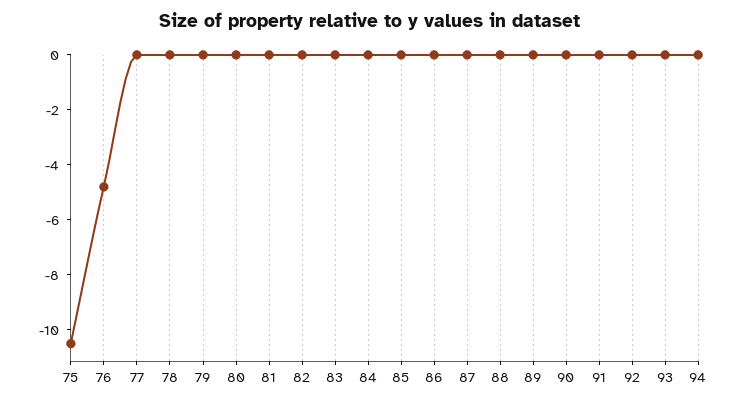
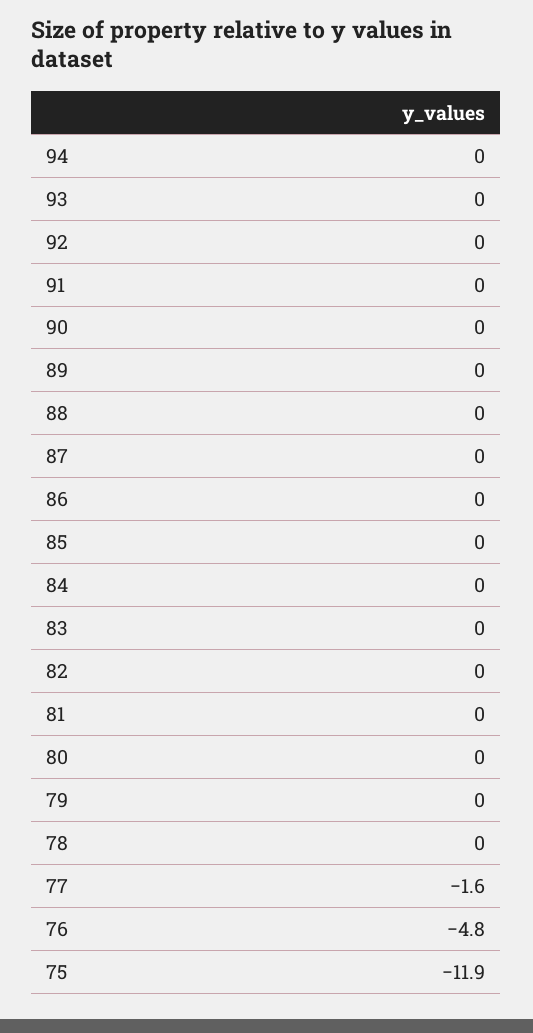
75: -10.5 -> -11.9
77: 0 -> -1.6

